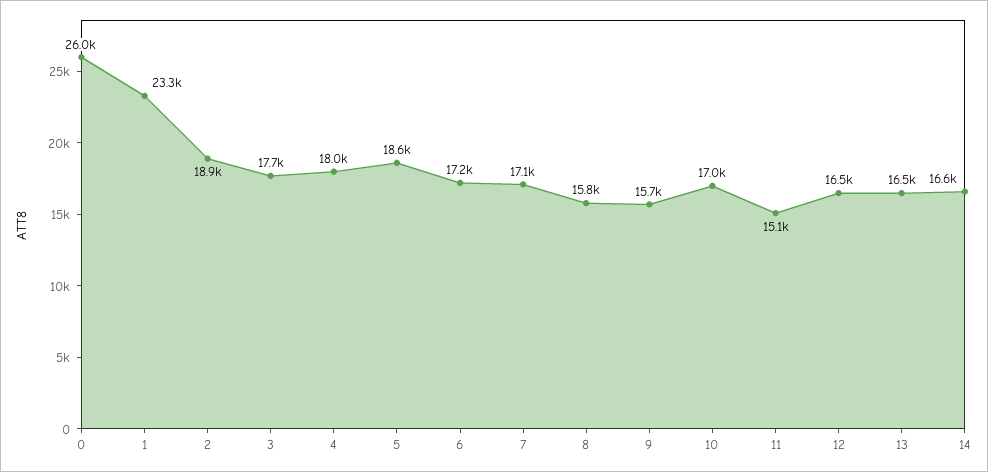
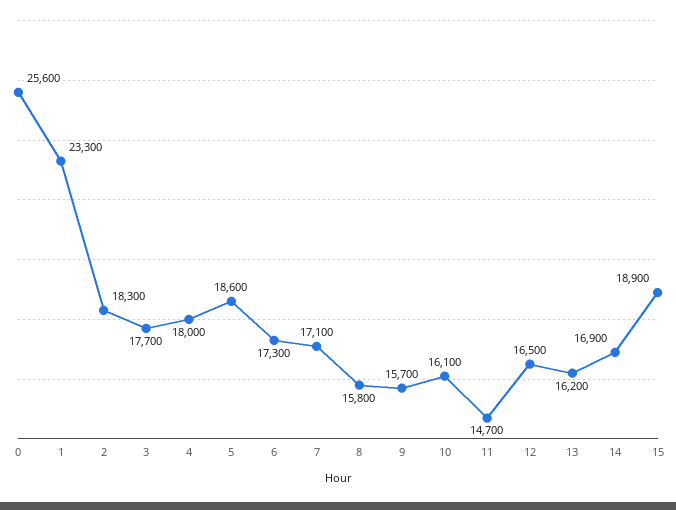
0: 26000 -> 25600
2: 18900 -> 18300
6: 17200 -> 17300
10: 17000 -> 16100
11: 15100 -> 14700
13: 16500 -> 16200
14: 16600 -> 16900
15: none -> 18900

